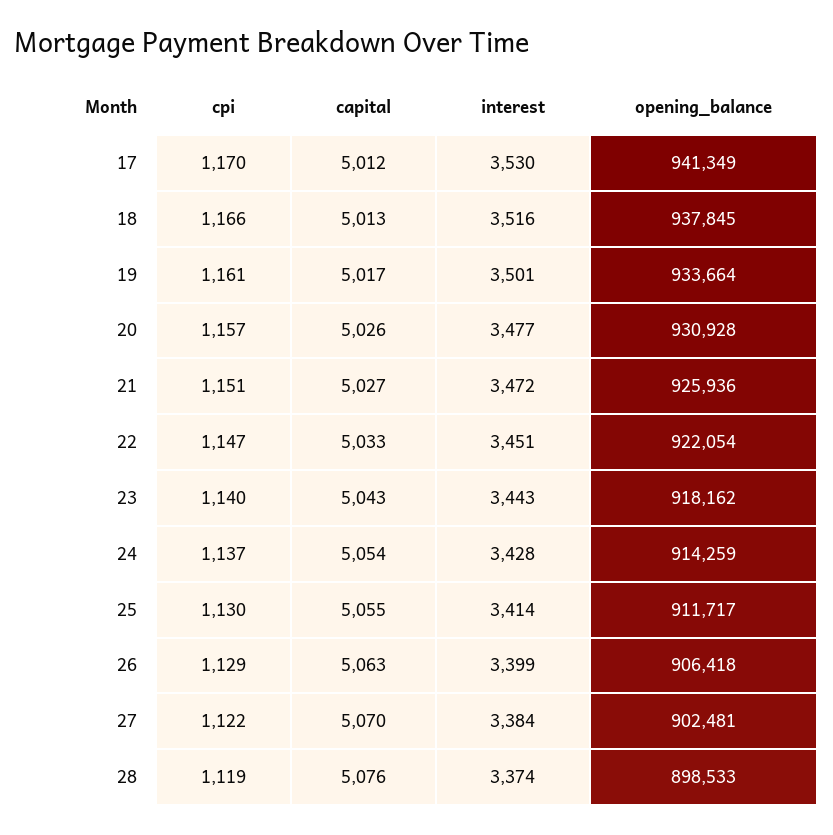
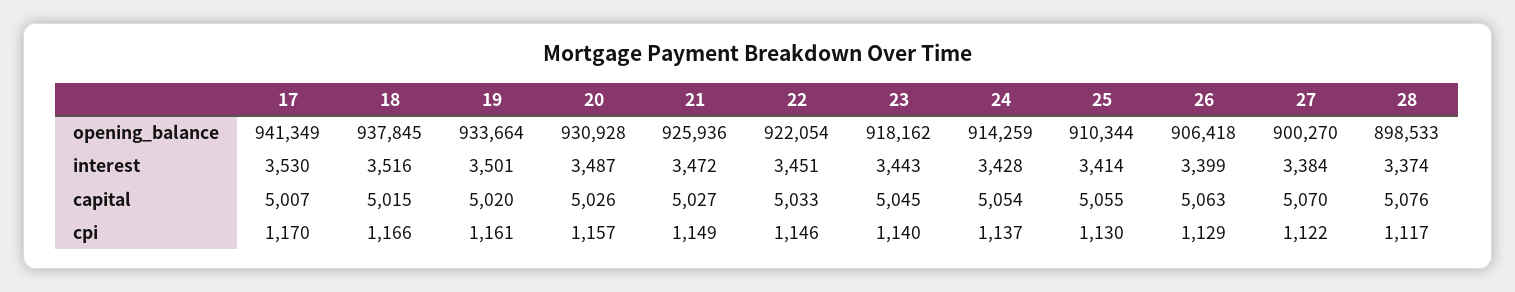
capital, 17: 5012 -> 5007
capital, 18: 5013 -> 5015
capital, 19: 5017 -> 5020
interest, 20: 3477 -> 3487
cpi, 21: 1151 -> 1149
cpi, 22: 1147 -> 1146
capital, 23: 5043 -> 5045
opening_balance, 25: 911717 -> 910344
opening_balance, 27: 902481 -> 900270
cpi, 28: 1119 -> 1117

